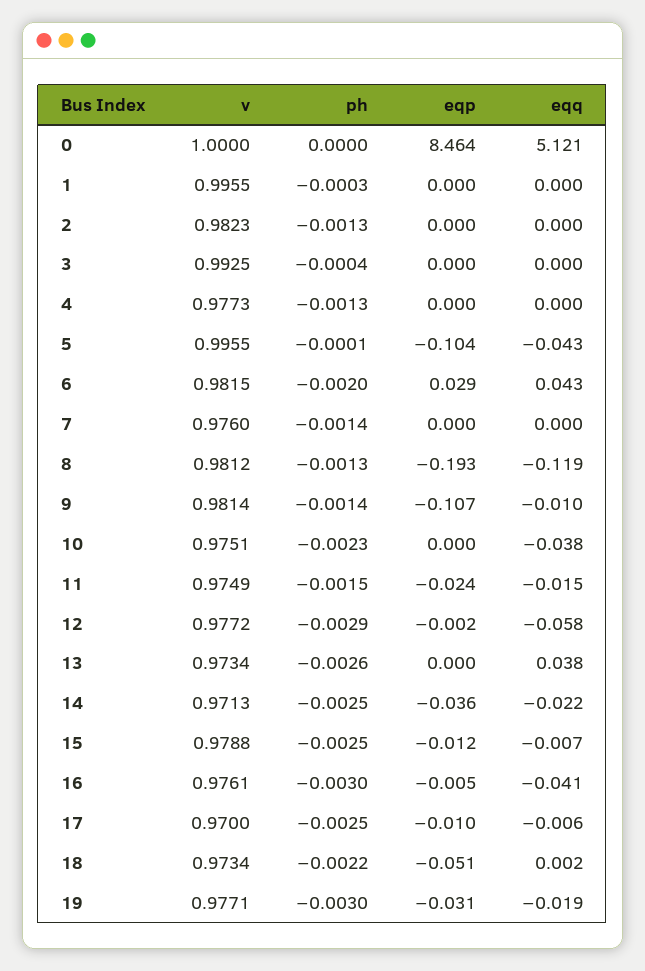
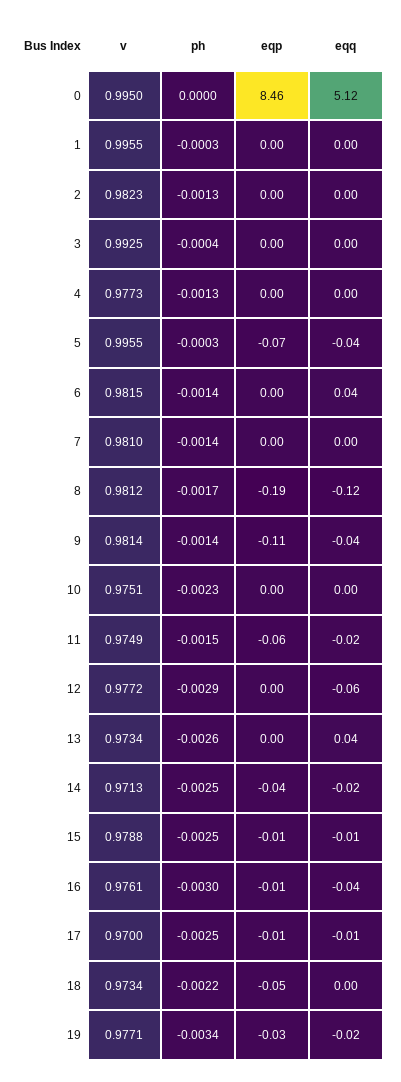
v, 0: 1 -> 0.995
ph, 5: -0.0001 -> -0.0003
eqp, 5: -0.104 -> -0.07
ph, 6: -0.002 -> -0.0014
eqp, 6: 0.029 -> 0
v, 7: 0.976 -> 0.981
ph, 8: -0.0013 -> -0.0017
eqq, 9: -0.01 -> -0.04
eqq, 10: -0.038 -> 0
eqp, 11: -0.024 -> -0.06
ph, 19: -0.003 -> -0.0034

